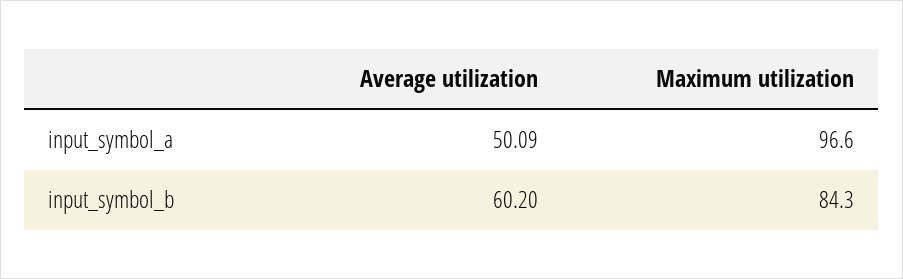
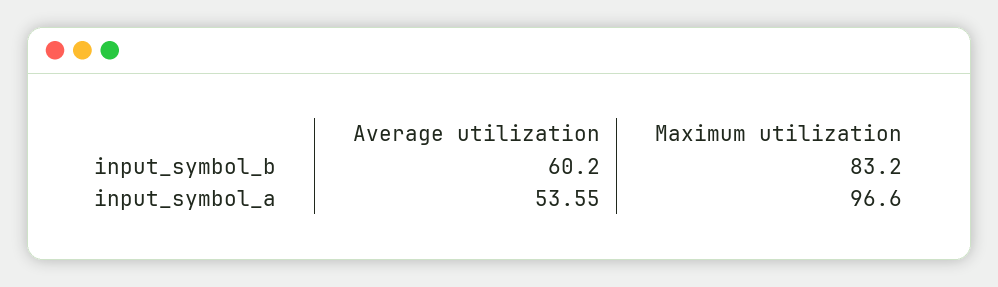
Average utilization, input_symbol_a: 50.09 -> 53.55
Maximum utilization, input_symbol_b: 84.3 -> 83.2

